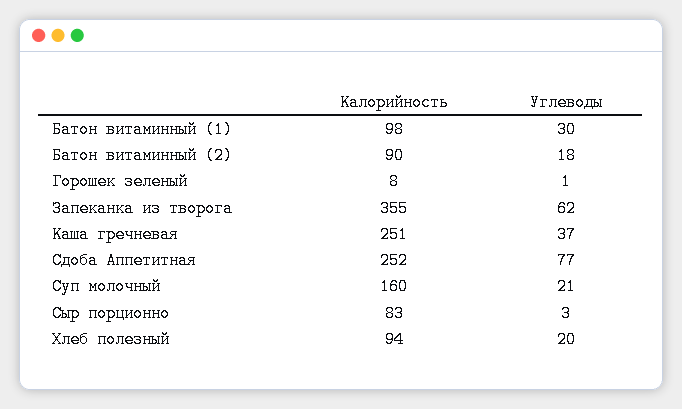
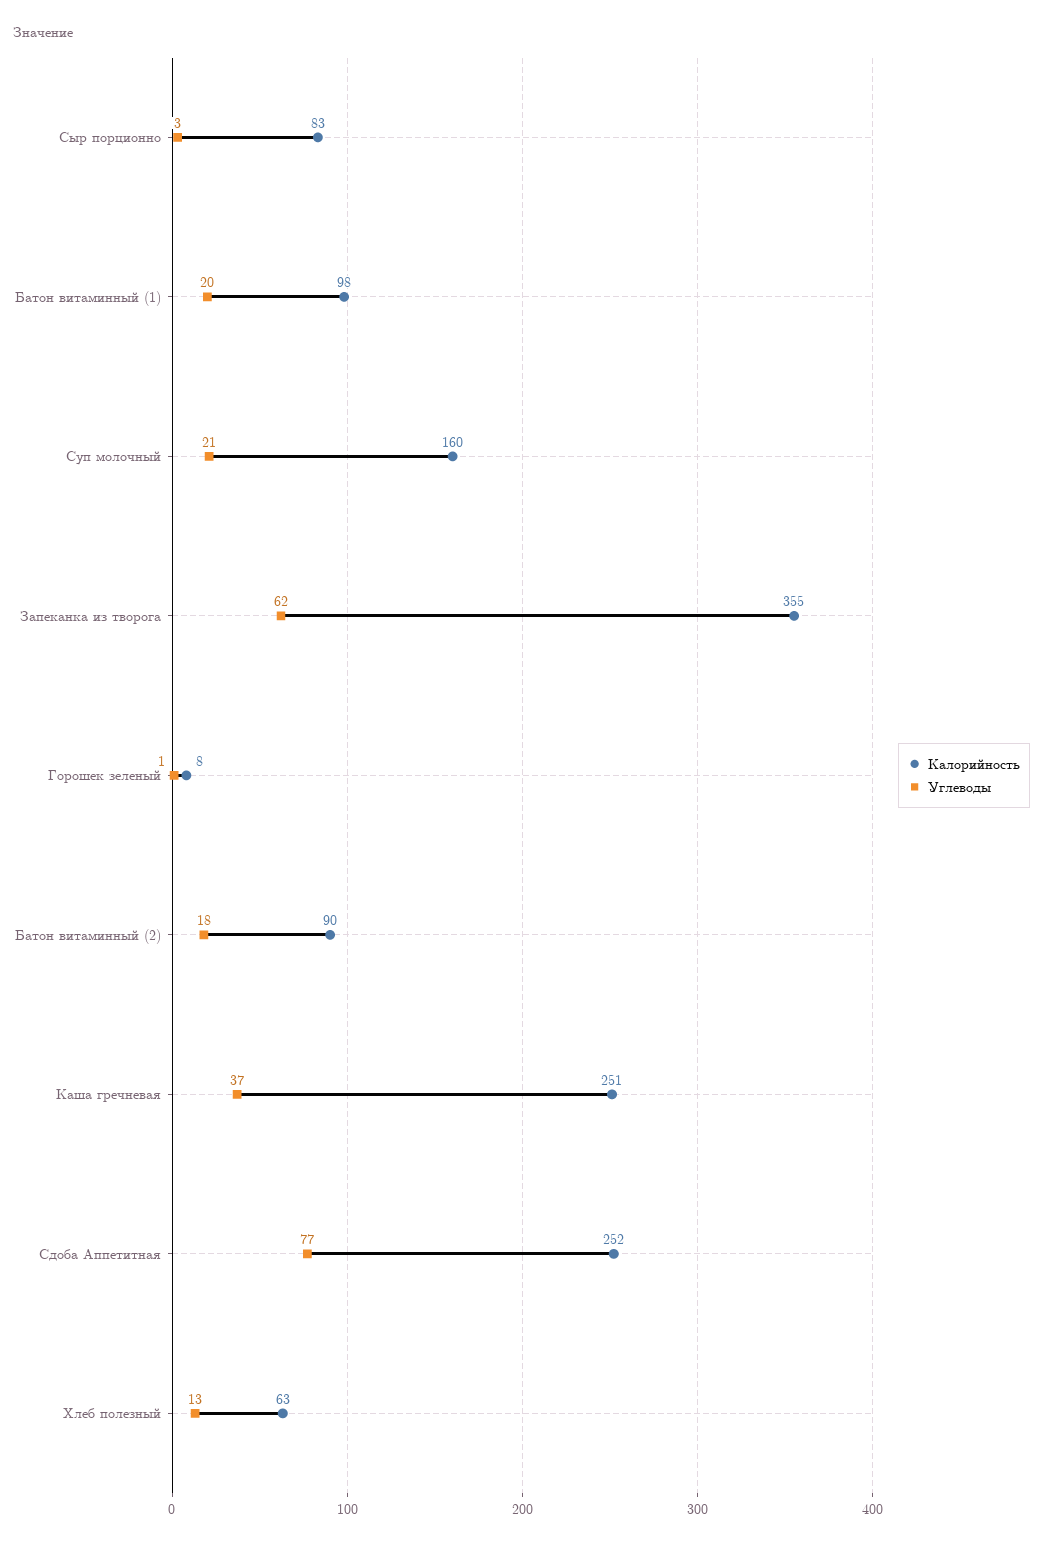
Углеводы, Батон витаминный (1): 30 -> 20
Калорийность, Хлеб полезный: 94 -> 63
Углеводы, Хлеб полезный: 20 -> 13

